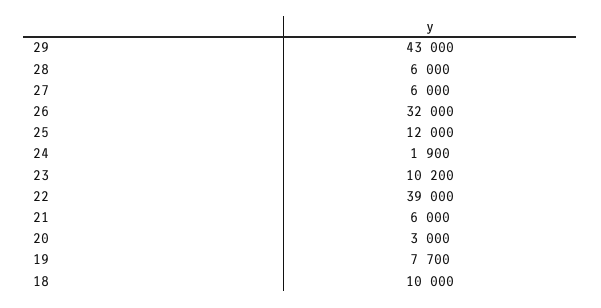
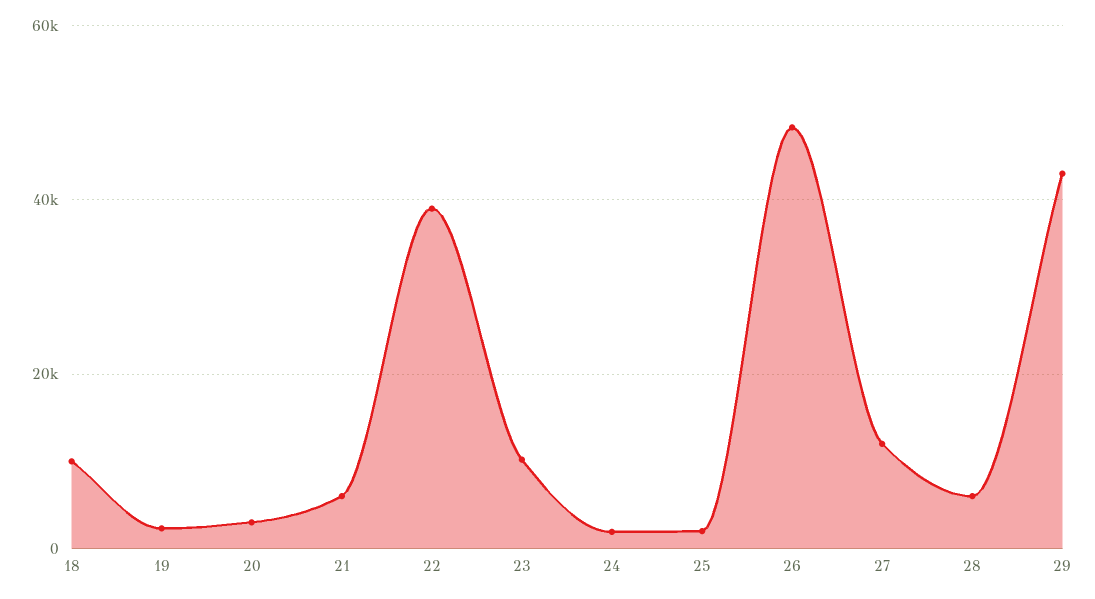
27: 6000 -> 12000
26: 32000 -> 48000
25: 12000 -> 2000
19: 7700 -> 2000

